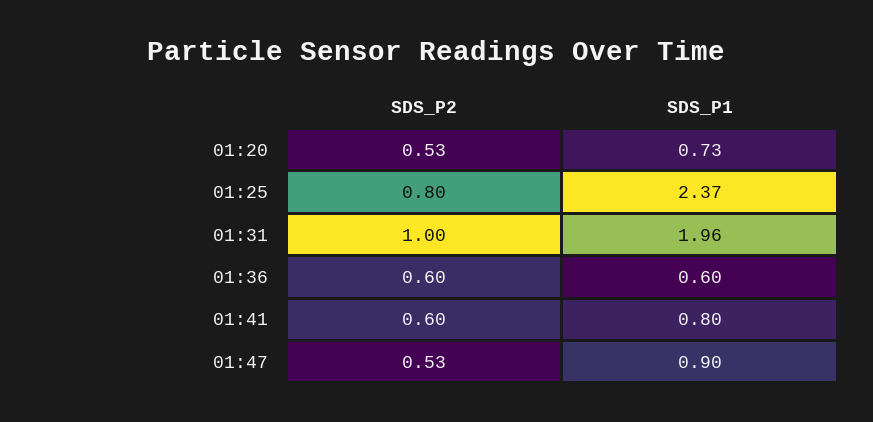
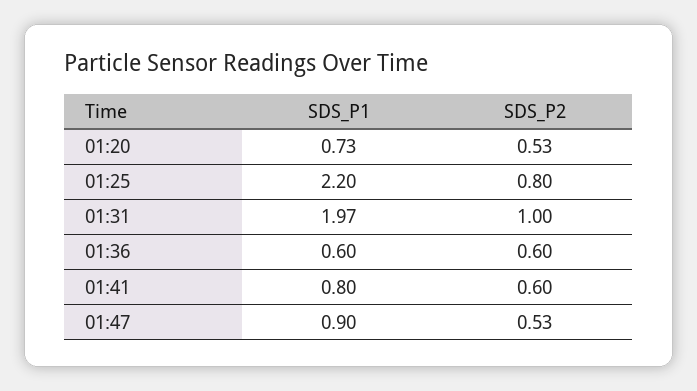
SDS_P1, 01:25: 2.37 -> 2.2
SDS_P1, 01:31: 1.96 -> 1.97

